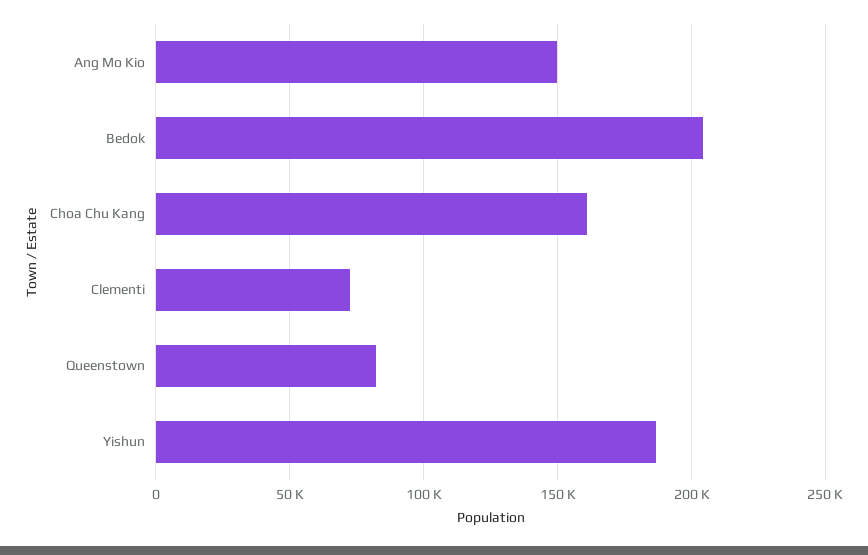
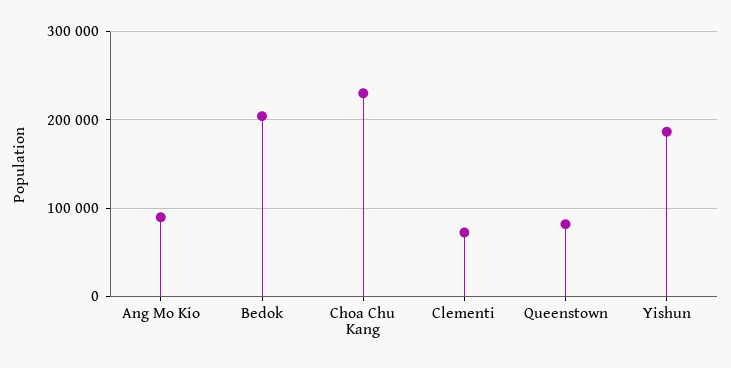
Ang Mo Kio: 150000 -> 90000
Choa Chu Kang: 160000 -> 230000

